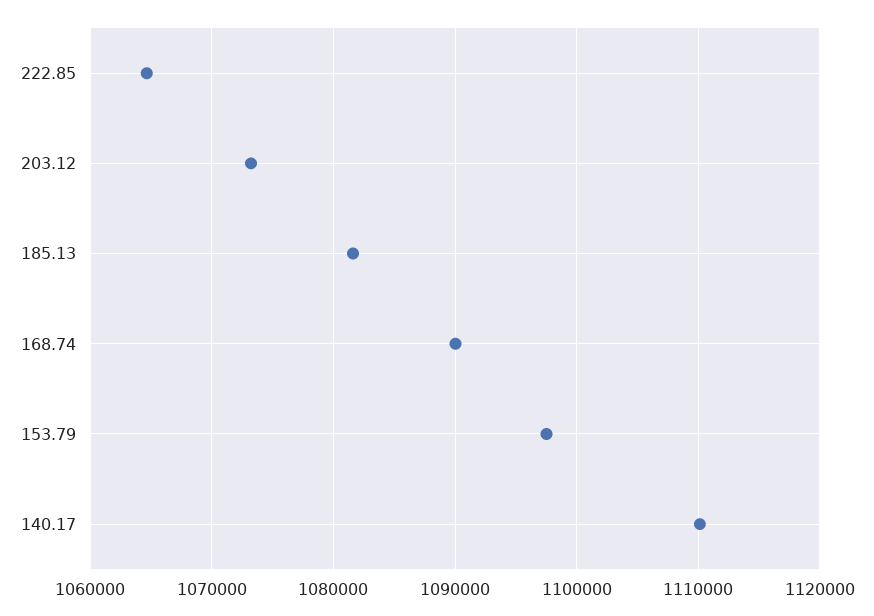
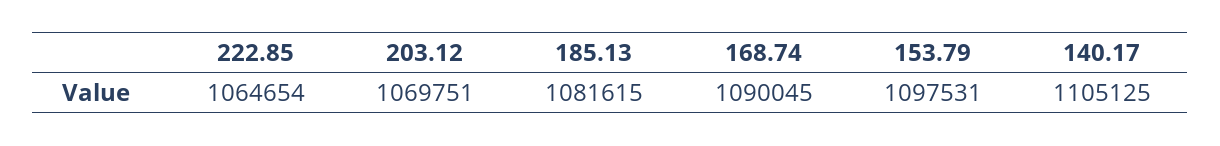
203.12: 1073000 -> 1069751
140.17: 1110000 -> 1105125

